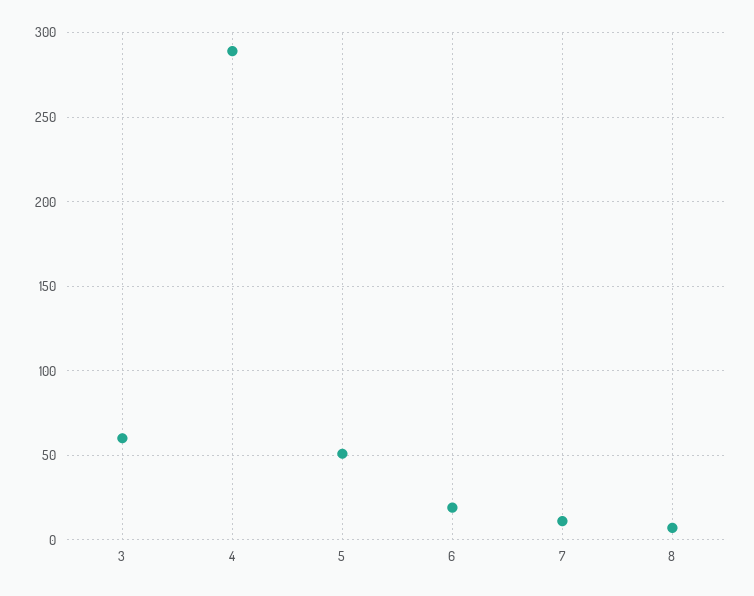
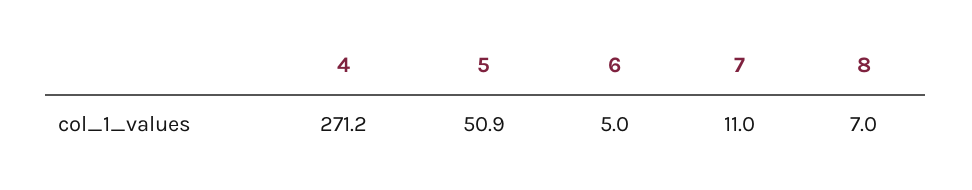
3: 60 -> none
4: 290 -> 271.2
6: 20 -> 5

